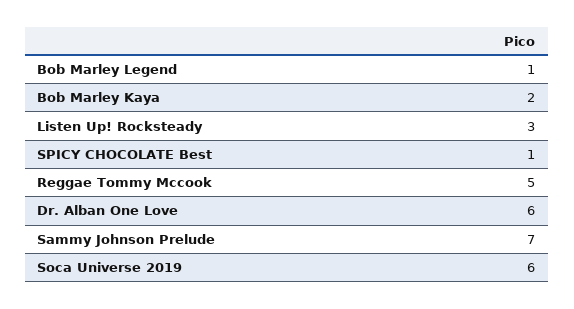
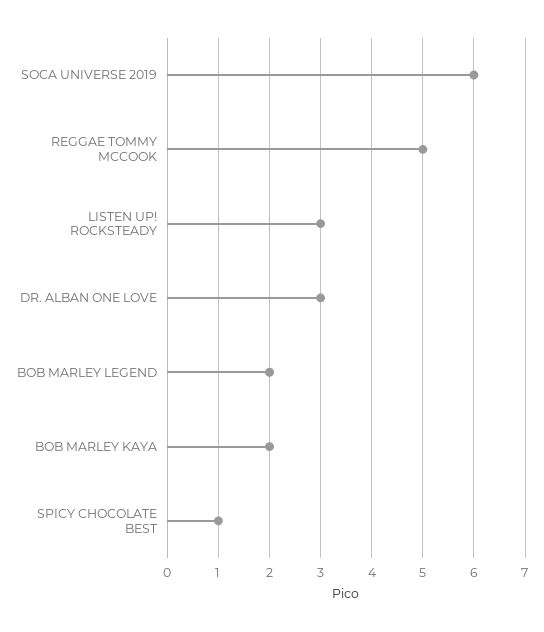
Bob Marley Legend: 1 -> 2
Dr. Alban One Love: 6 -> 3
Sammy Johnson Prelude: 7 -> none

